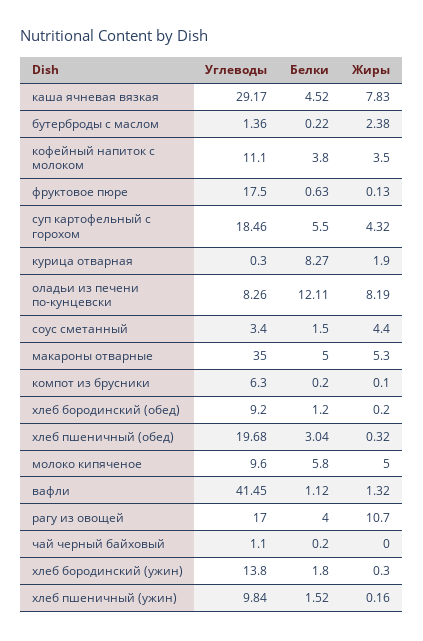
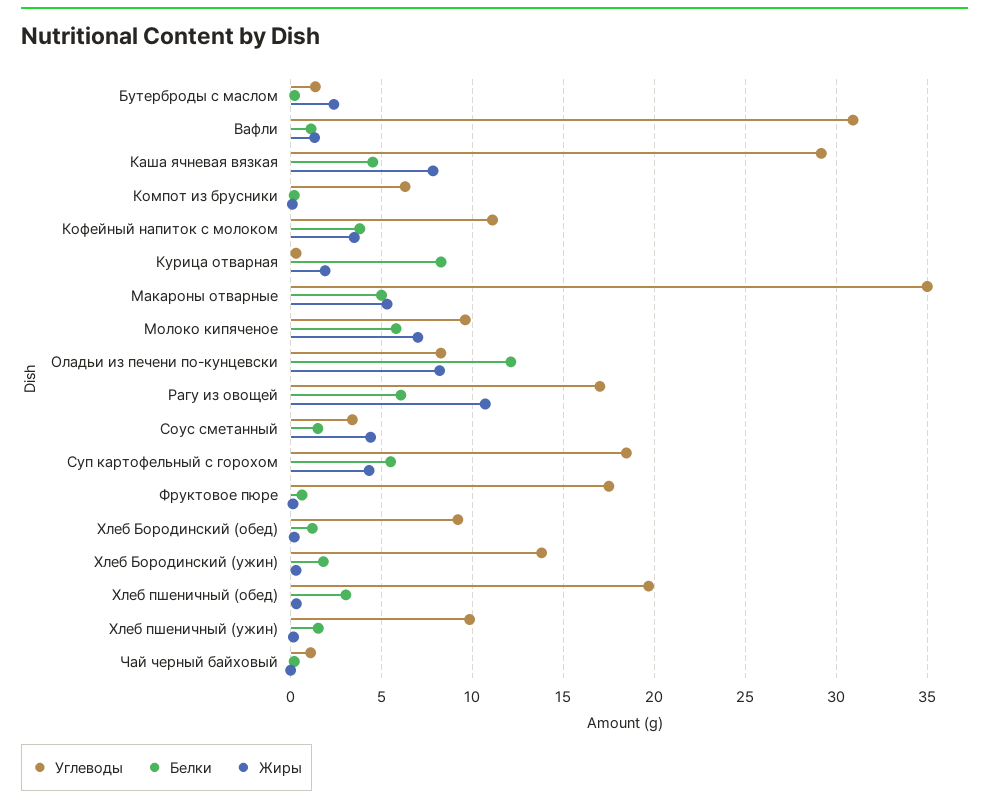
Жиры, молоко кипяченое: 5 -> 7
Углеводы, вафли: 41.45 -> 31
Белки, рагу из овощей: 4 -> 6

